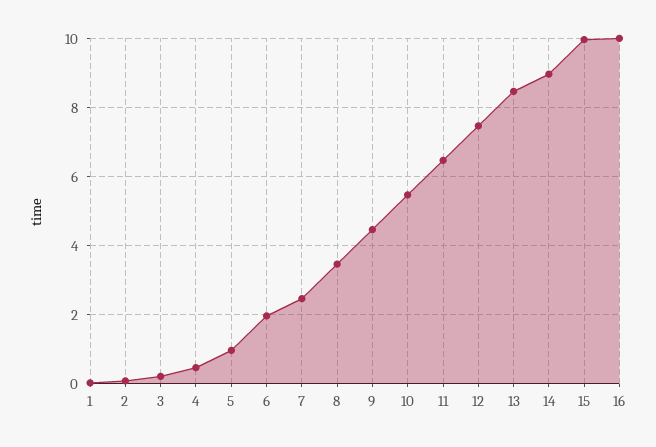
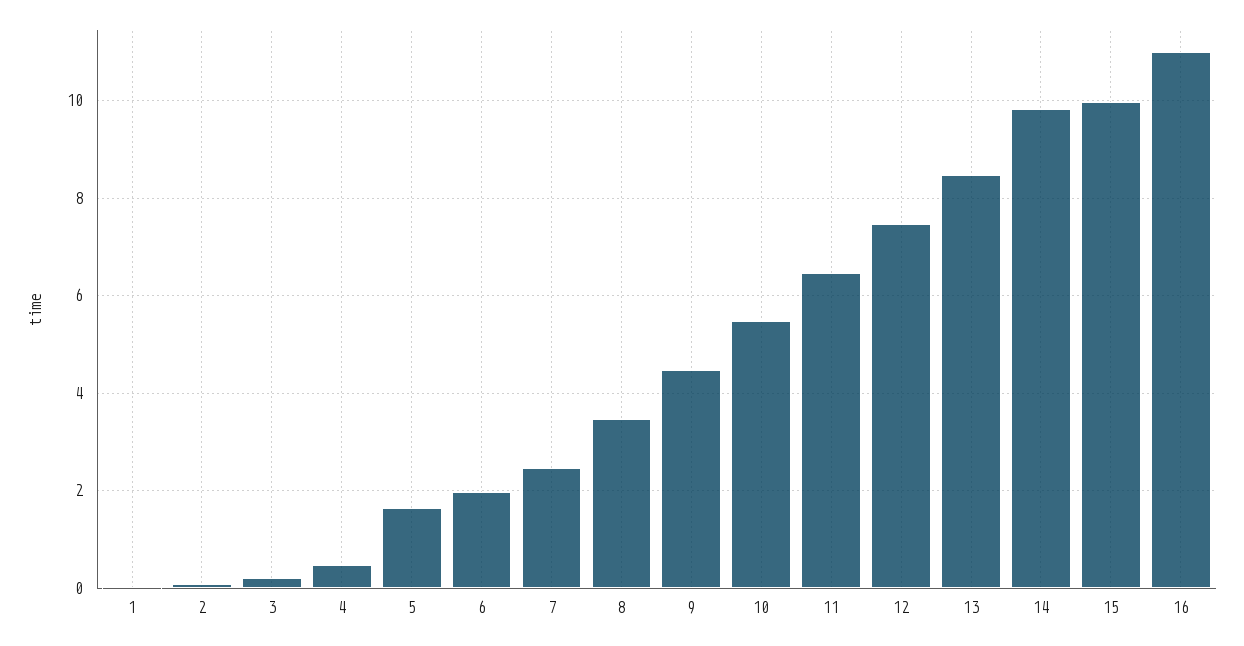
5: 1 -> 1.6
14: 9 -> 9.8
16: 10 -> 11

